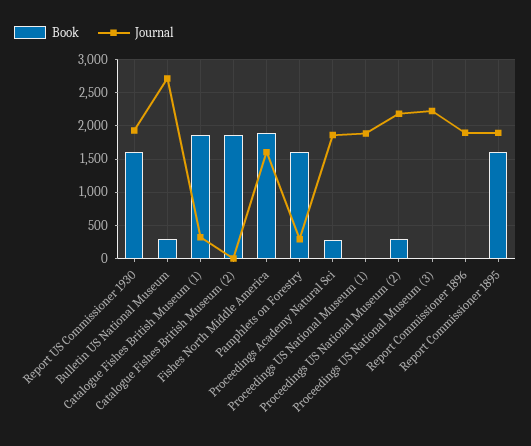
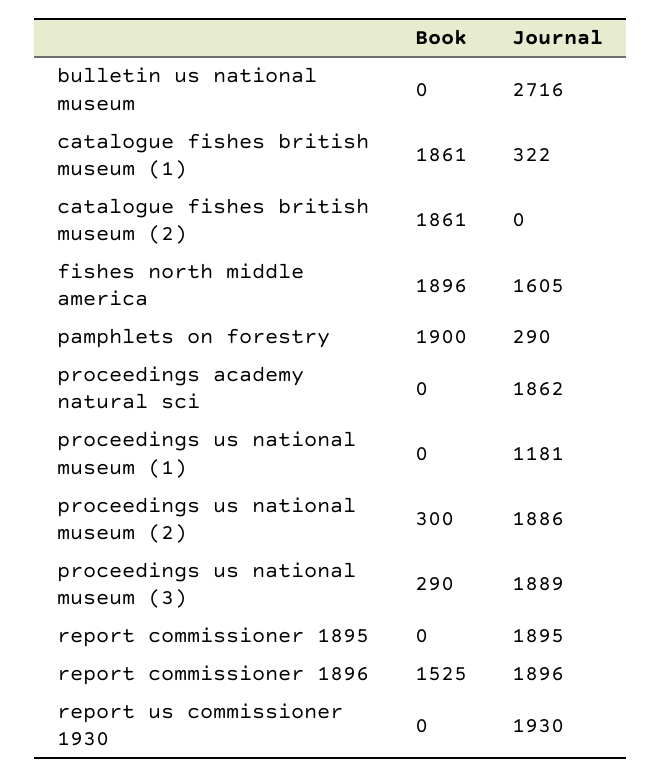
Book, Report US Commissioner 1930: 1600 -> 0
Book, Bulletin US National Museum: 300 -> 0
Book, Pamphlets on Forestry: 1600 -> 1900
Book, Proceedings Academy Natural Sci: 300 -> 0
Journal, Proceedings US National Museum (1): 1900 -> 1181
Journal, Proceedings US National Museum (2): 2200 -> 1886
Book, Proceedings US National Museum (3): 0 -> 290
Journal, Proceedings US National Museum (3): 2200 -> 1889
Book, Report Commissioner 1896: 0 -> 1525
Book, Report Commissioner 1895: 1600 -> 0

